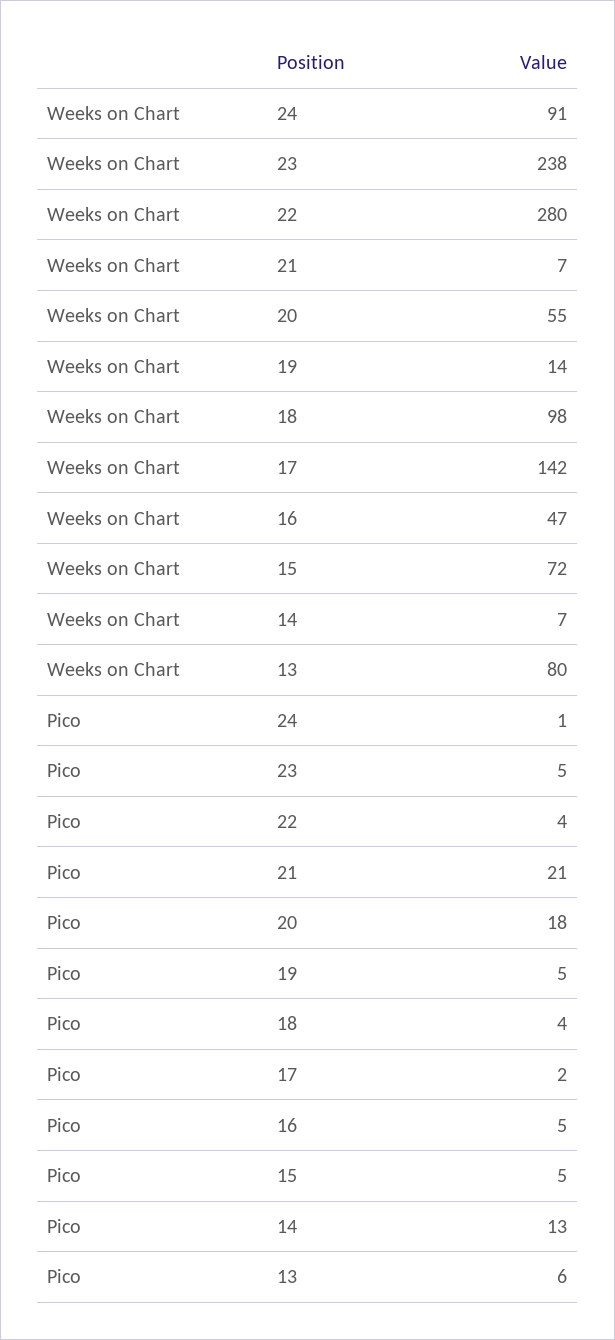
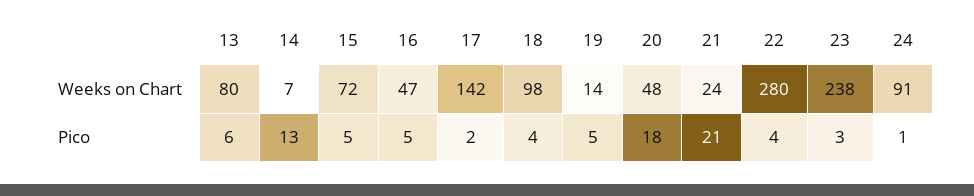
Weeks on Chart, 21: 7 -> 24
Weeks on Chart, 20: 55 -> 48
Pico, 23: 5 -> 3

